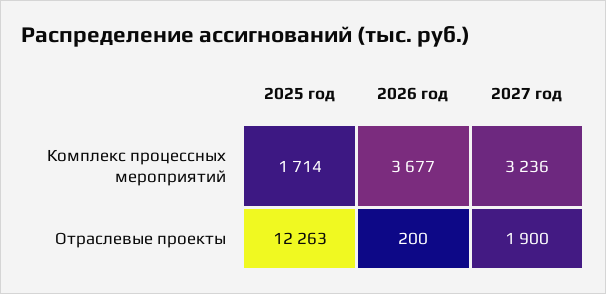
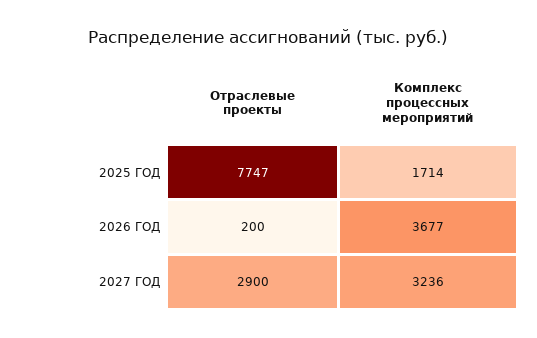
2025 год, Отраслевые проекты: 12263 -> 7747
2027 год, Отраслевые проекты: 1900 -> 2900

